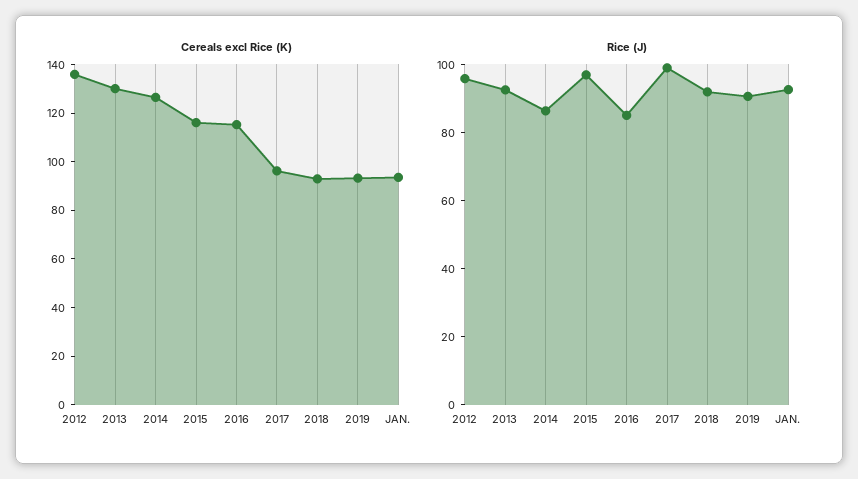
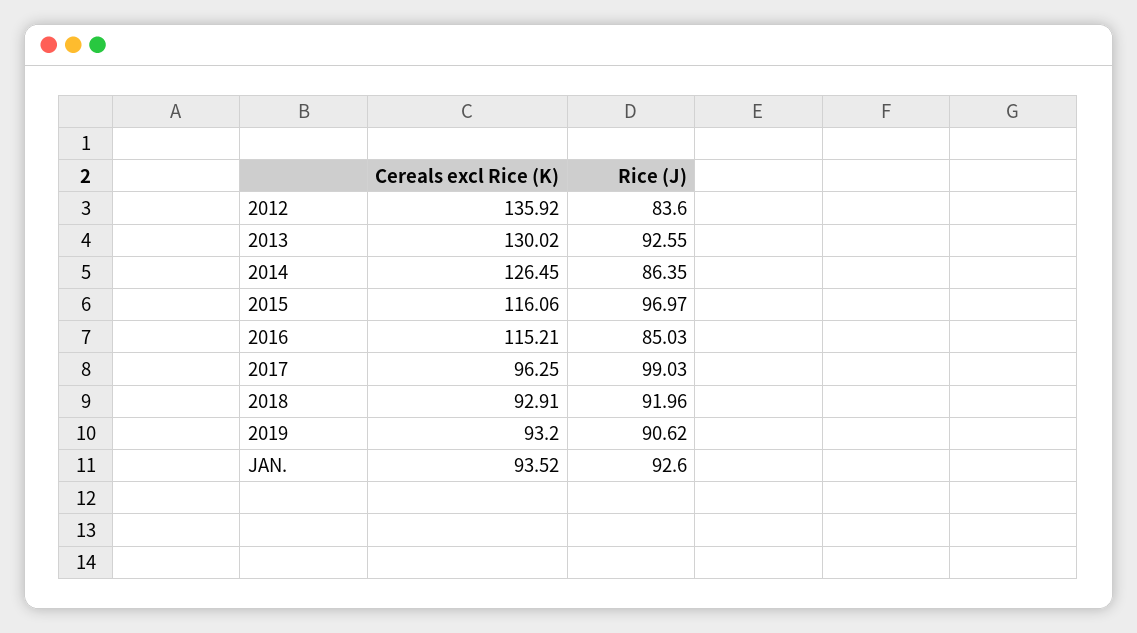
Rice (J), 2012: 95 -> 83.6

